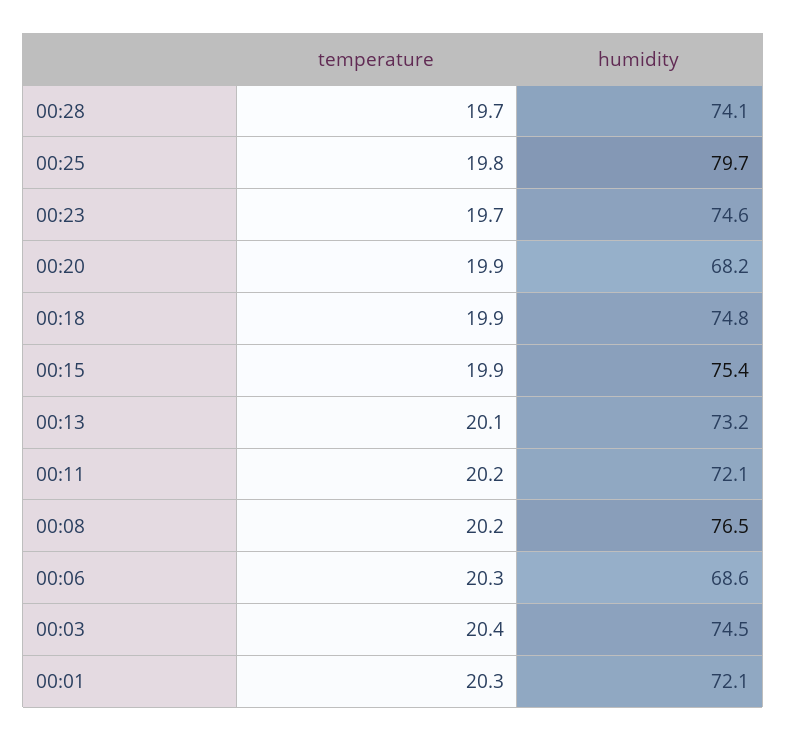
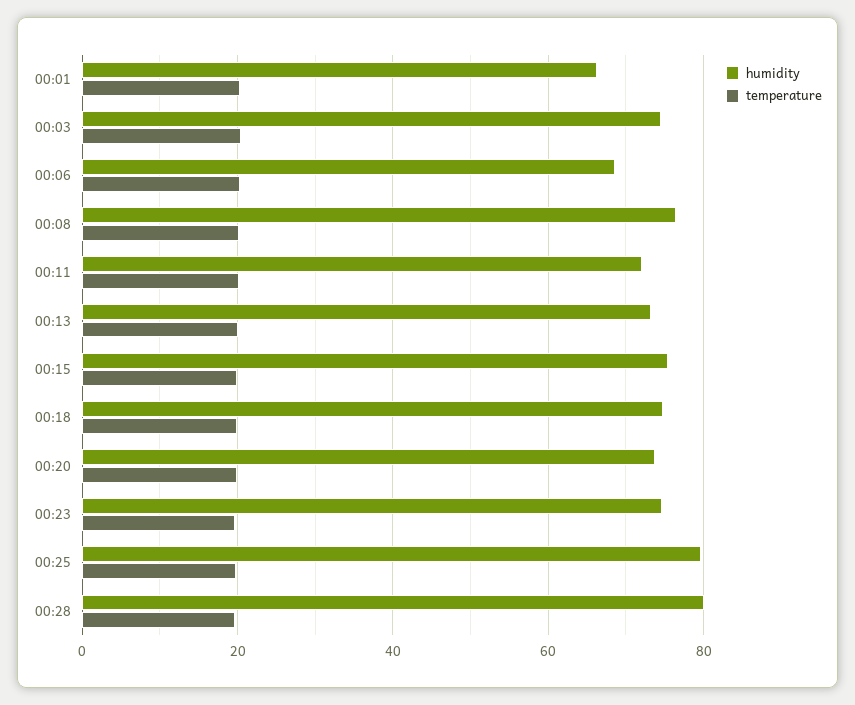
humidity, 00:28: 74.1 -> 80
humidity, 00:20: 68.2 -> 74
humidity, 00:01: 72.1 -> 66

